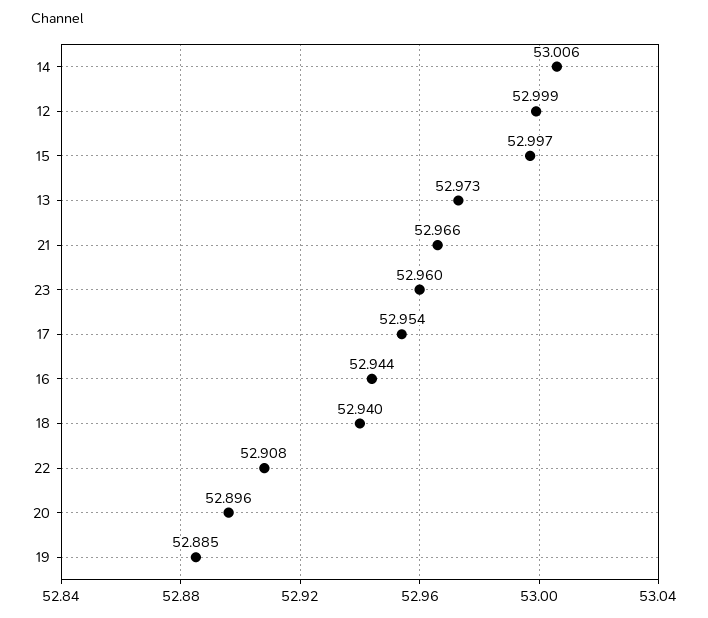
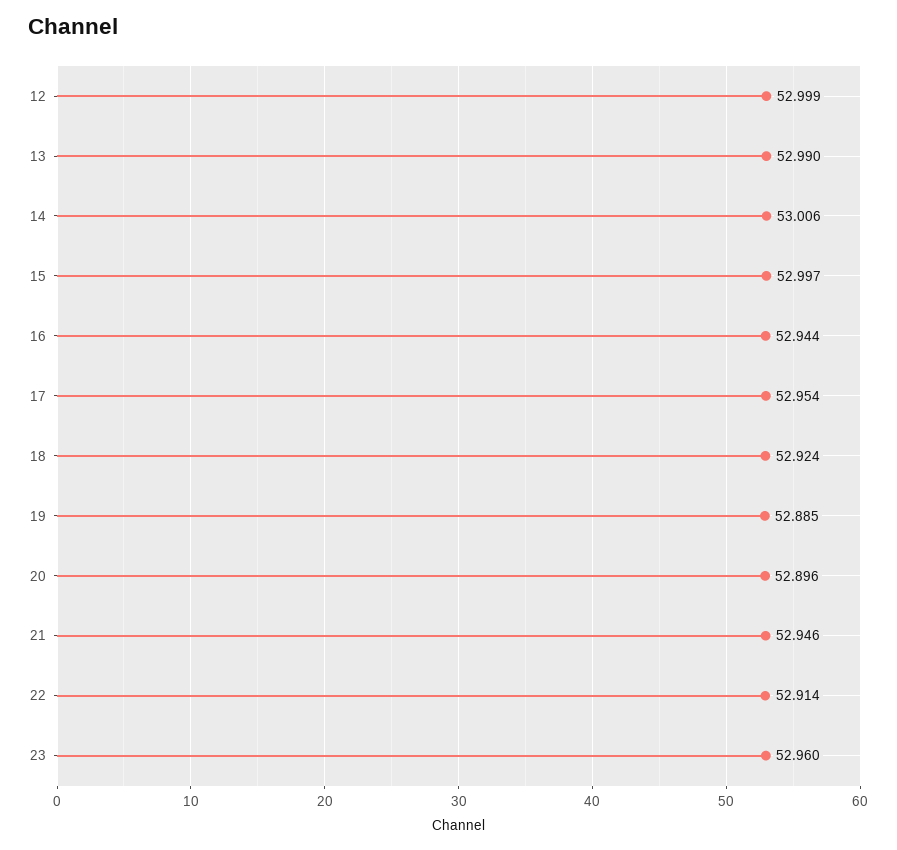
13: 52.973 -> 52.99
21: 52.966 -> 52.946
18: 52.94 -> 52.924
22: 52.908 -> 52.914

